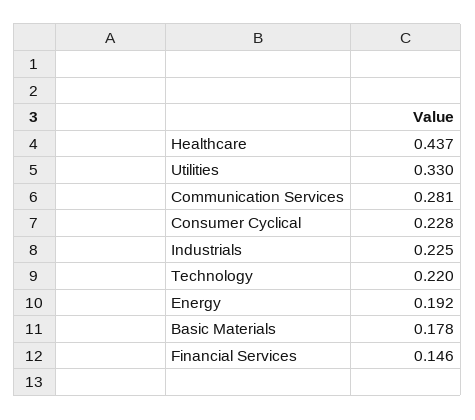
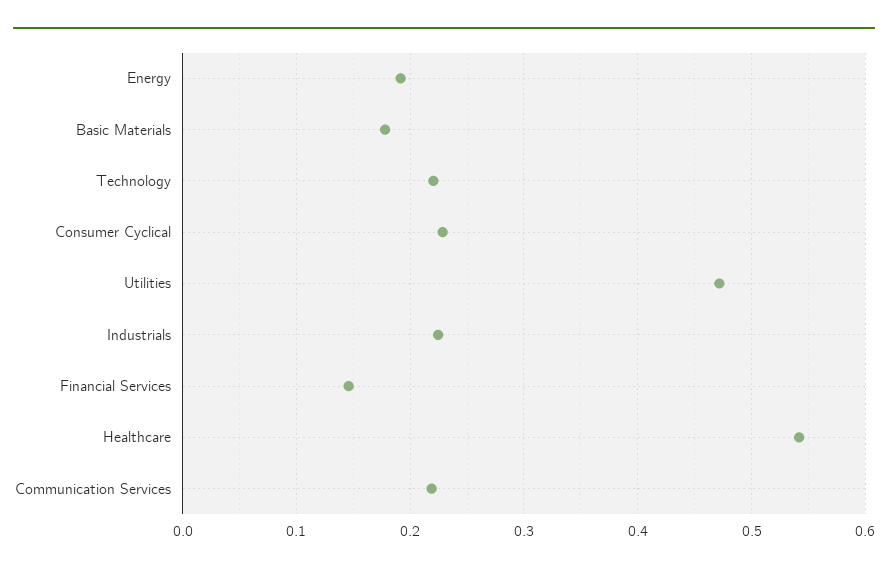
Healthcare: 0.437 -> 0.54
Utilities: 0.33 -> 0.47
Communication Services: 0.281 -> 0.22

